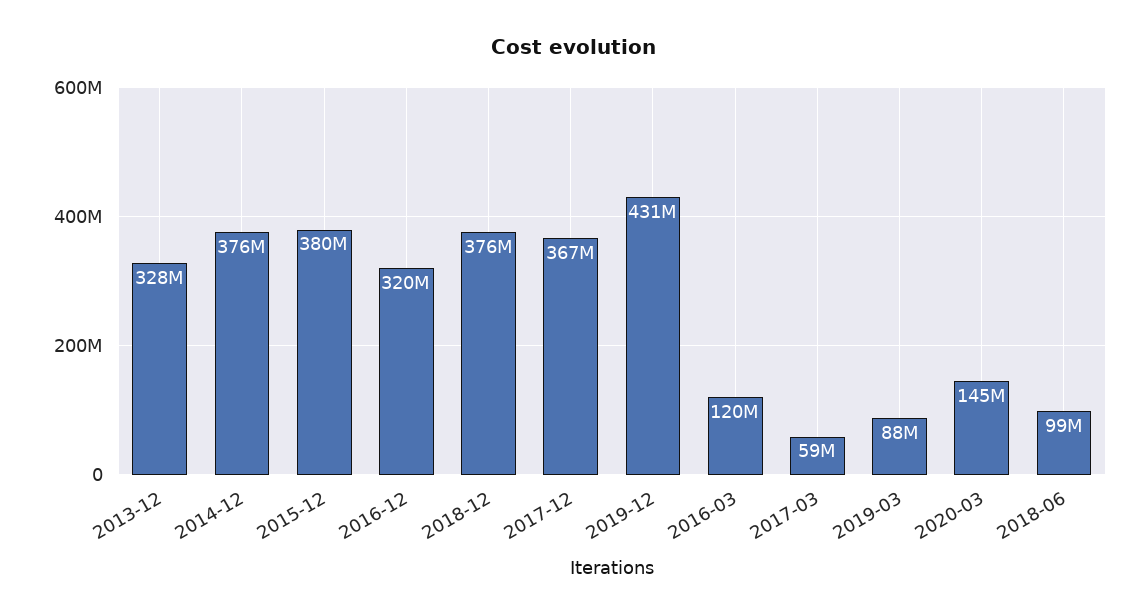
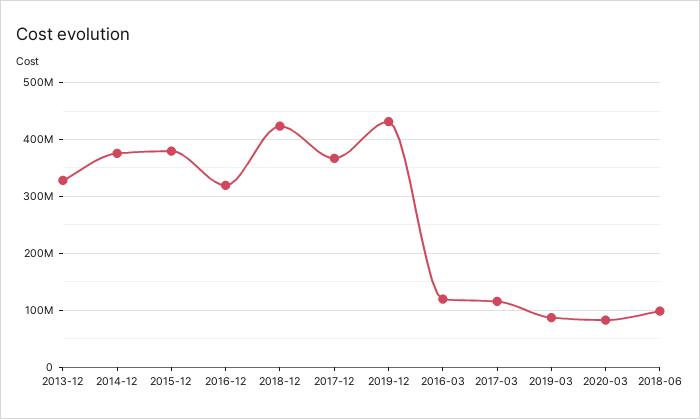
2018-12: 376000000 -> 420000000
2017-03: 59000000 -> 120000000
2020-03: 145000000 -> 80000000

